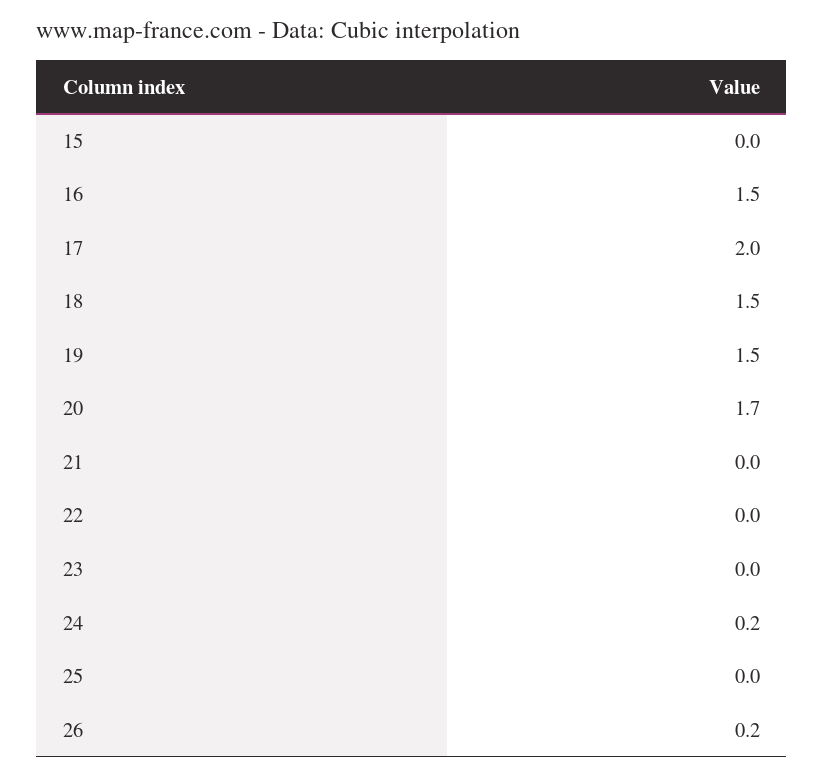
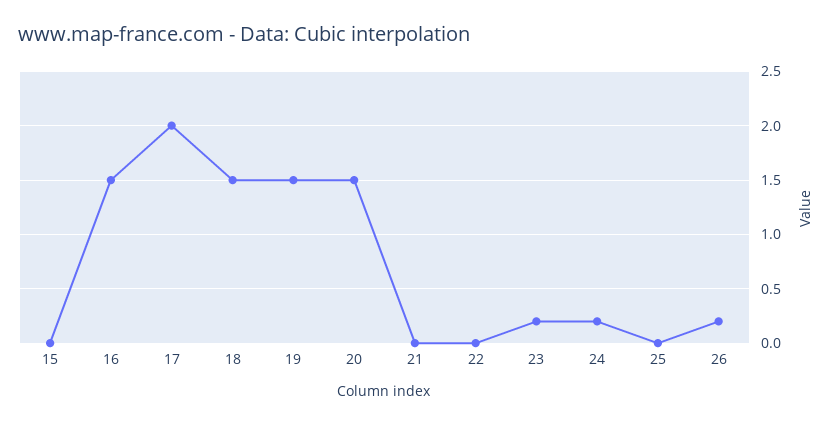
20: 1.7 -> 1.5
23: 0 -> 0.2

